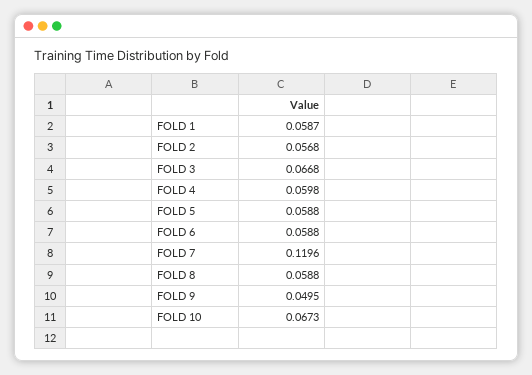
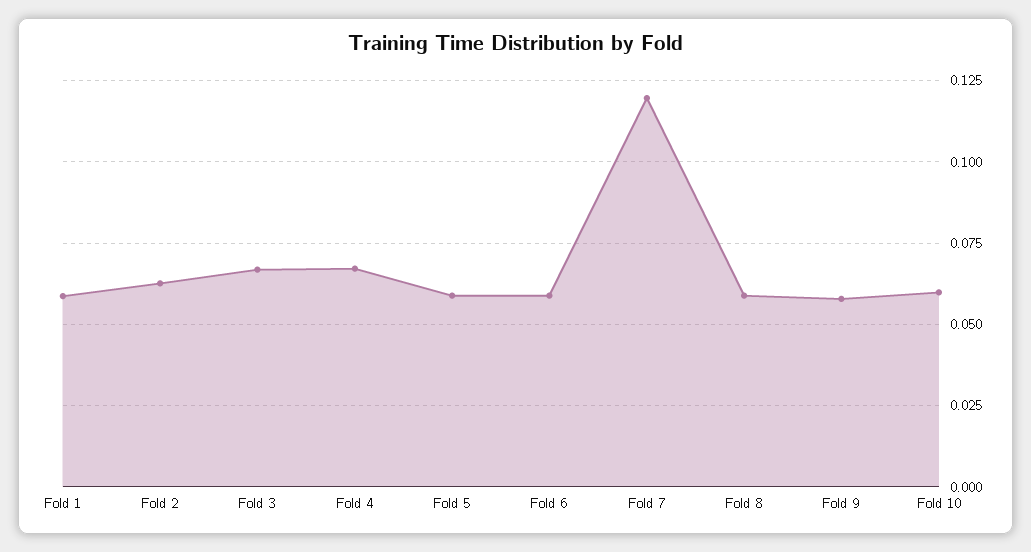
FOLD 2: 0.0568 -> 0.0625
FOLD 4: 0.0598 -> 0.0675
FOLD 9: 0.0495 -> 0.0575
FOLD 10: 0.0673 -> 0.06

